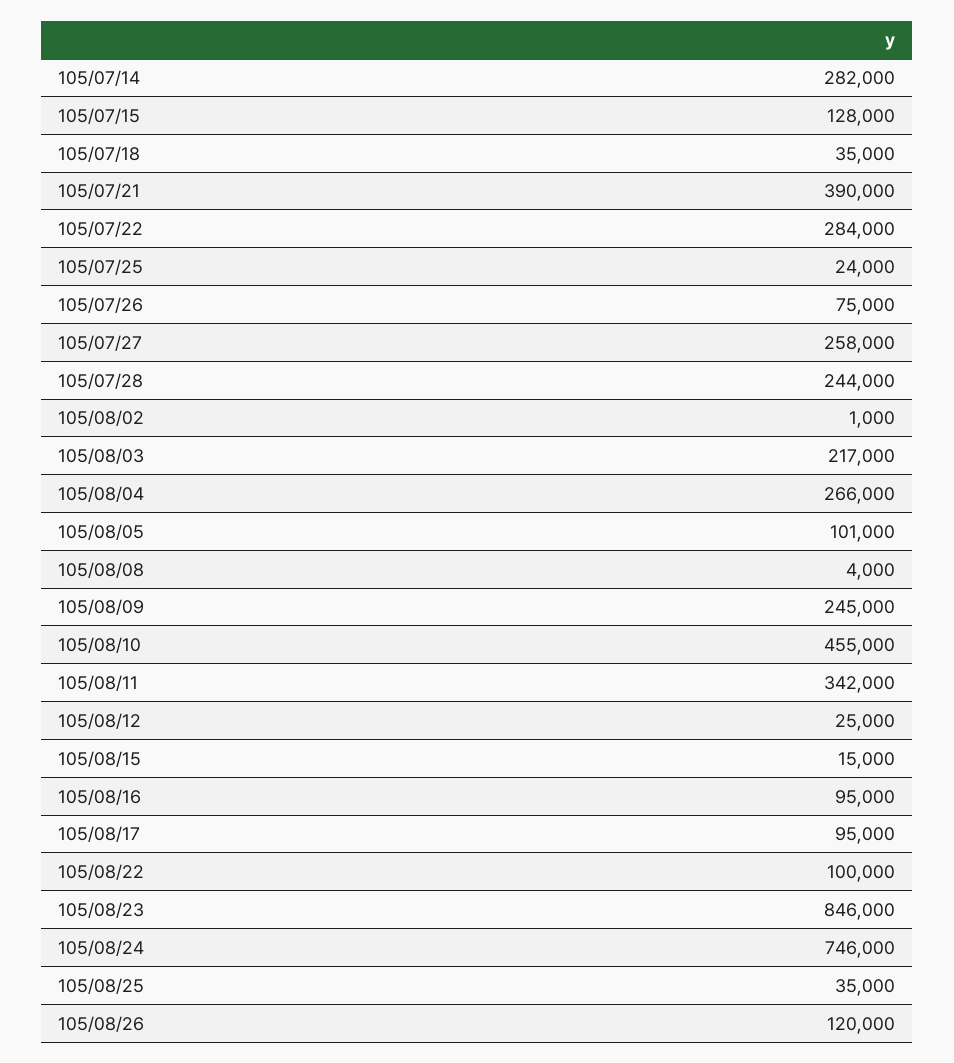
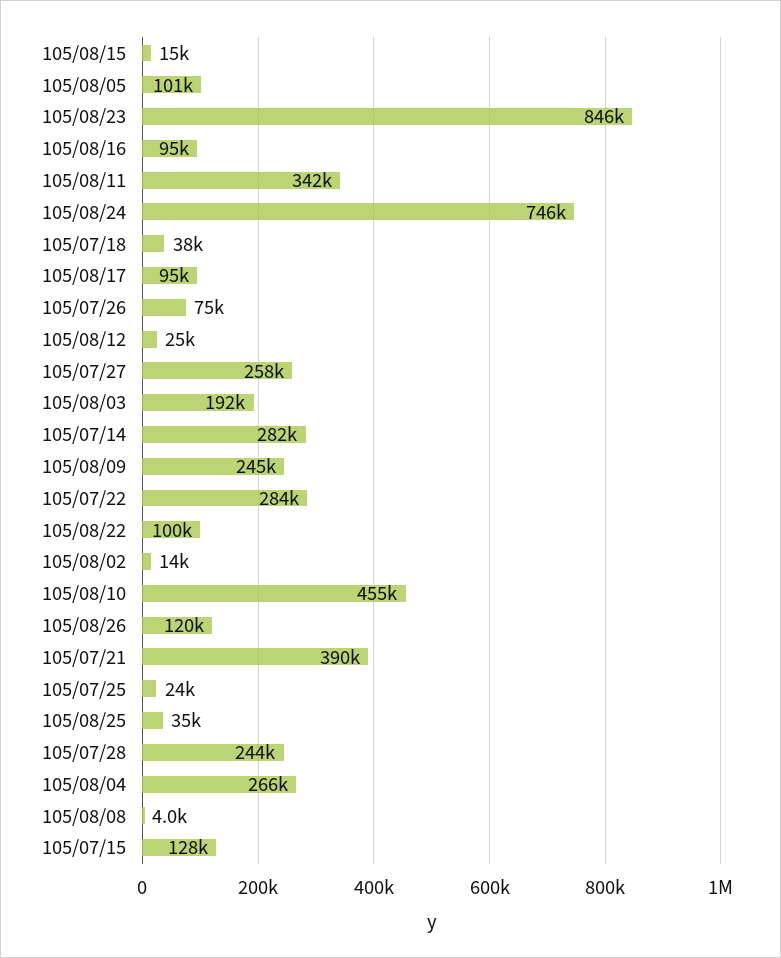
105/07/18: 35000 -> 38000
105/08/02: 1000 -> 14000
105/08/03: 217000 -> 192000

